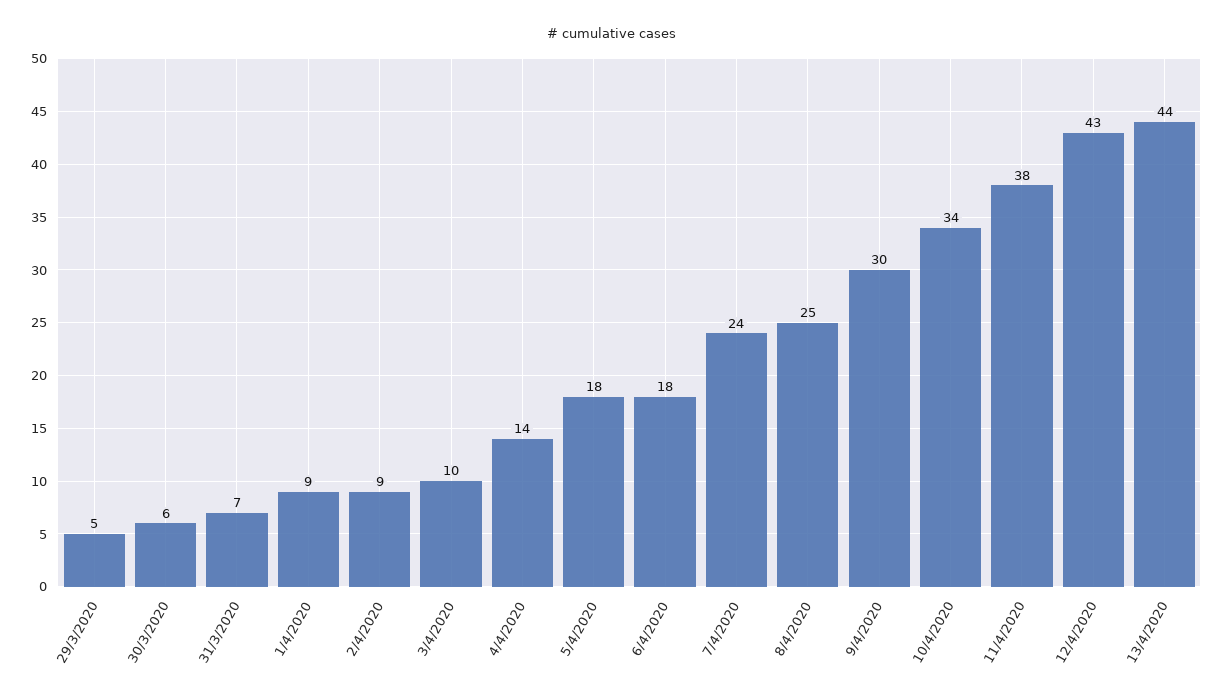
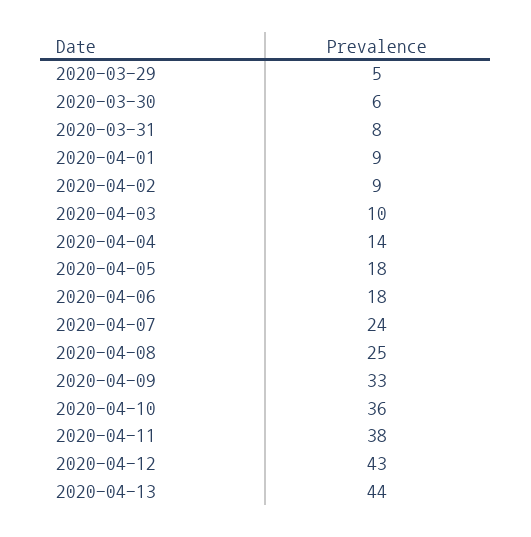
31/3/2020: 7 -> 8
9/4/2020: 30 -> 33
10/4/2020: 34 -> 36

